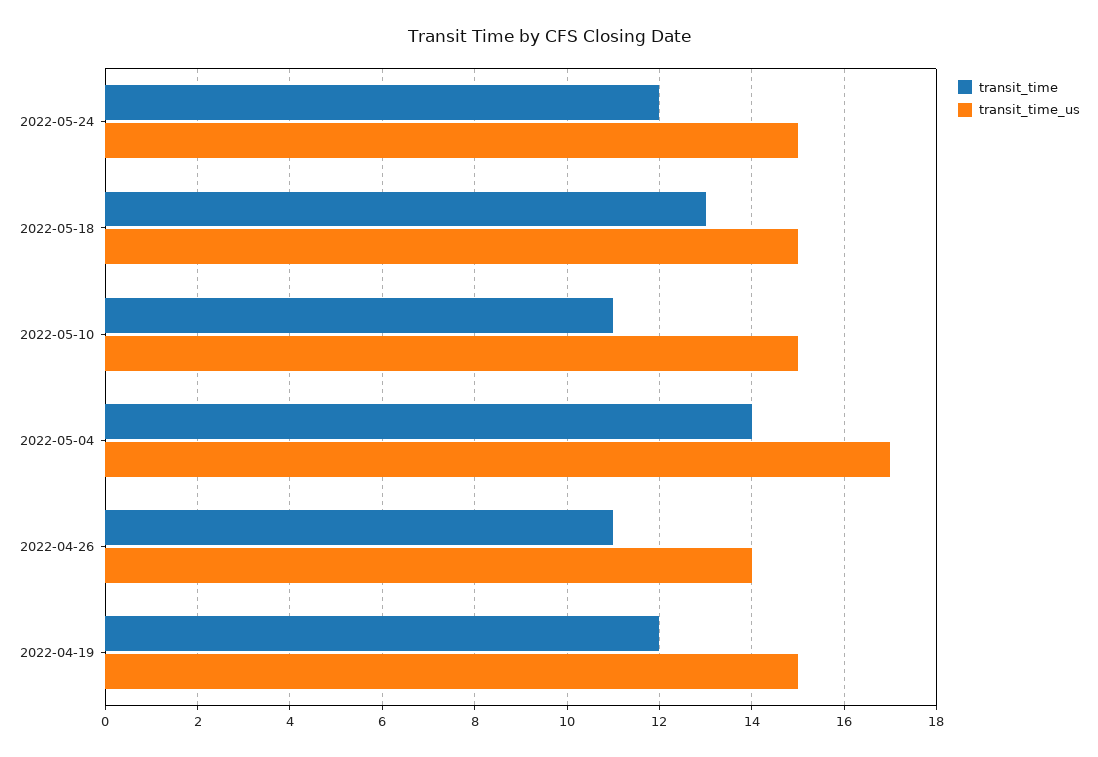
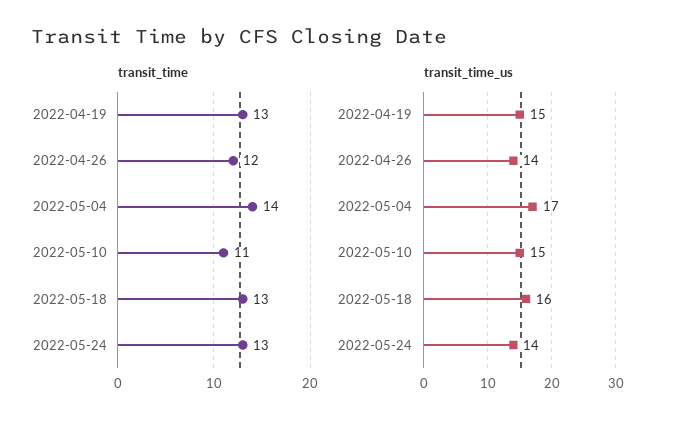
transit_time, 2022-05-24: 12 -> 13
transit_time_us, 2022-05-24: 15 -> 14
transit_time_us, 2022-05-18: 15 -> 16
transit_time, 2022-04-26: 11 -> 12
transit_time, 2022-04-19: 12 -> 13

